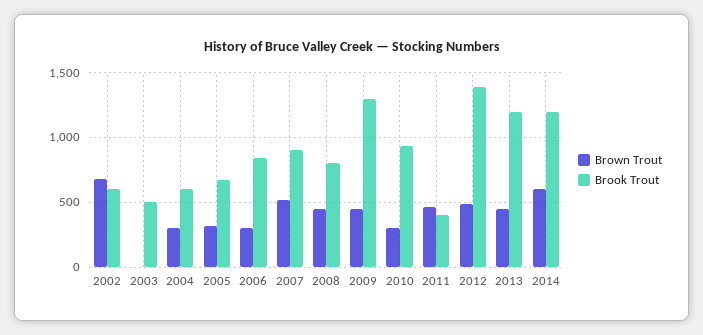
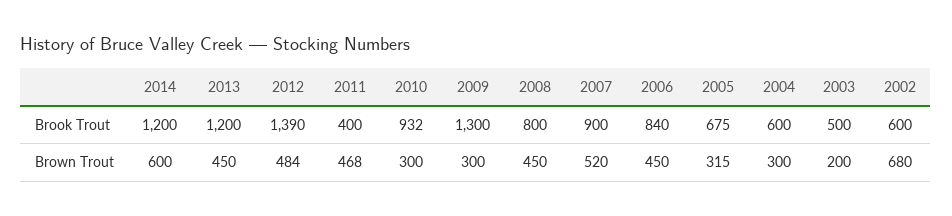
Brown Trout, 2003: 0 -> 200
Brown Trout, 2006: 300 -> 450
Brown Trout, 2009: 450 -> 300

